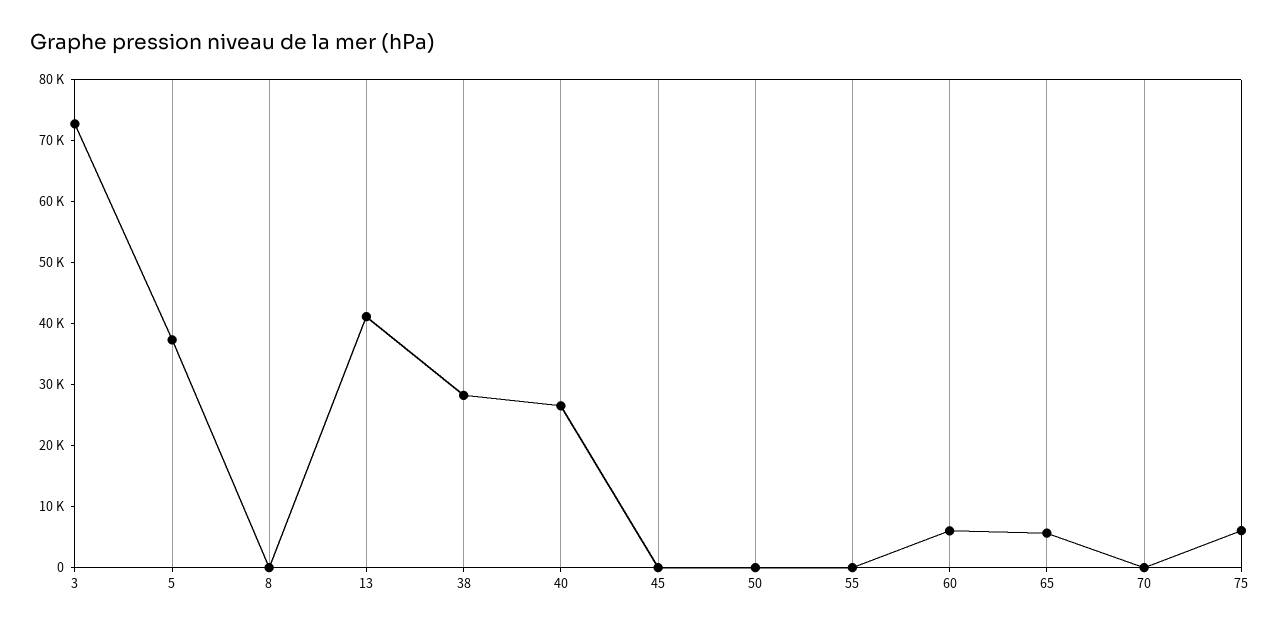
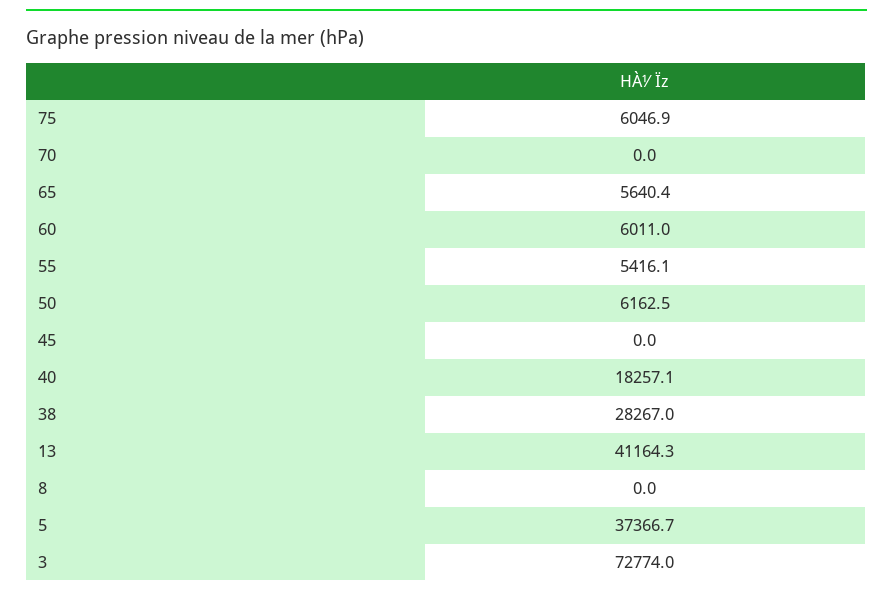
40: 26000 -> 18257.1
50: 0 -> 6162.5
55: 0 -> 5416.1

